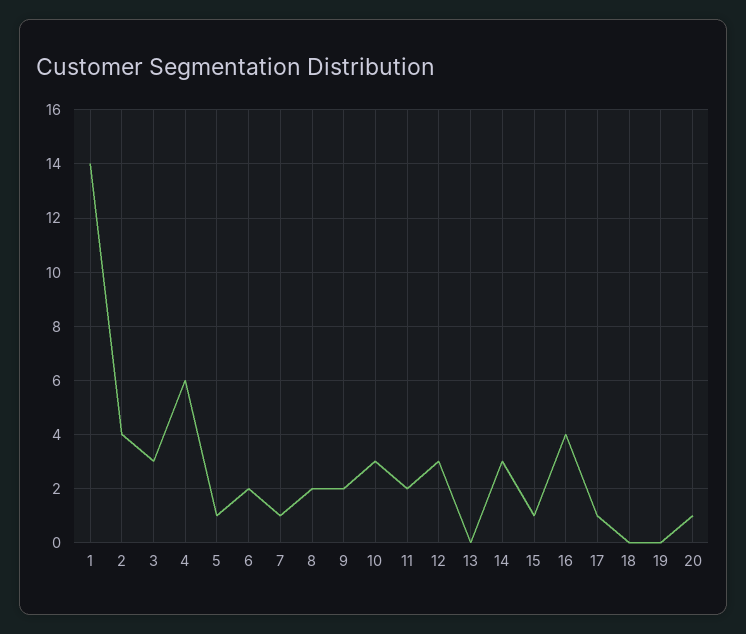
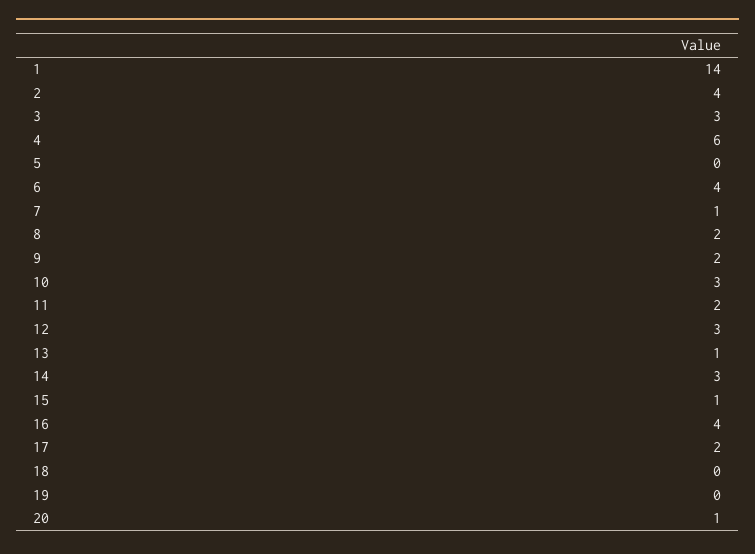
5: 1 -> 0
6: 2 -> 4
13: 0 -> 1
17: 1 -> 2

